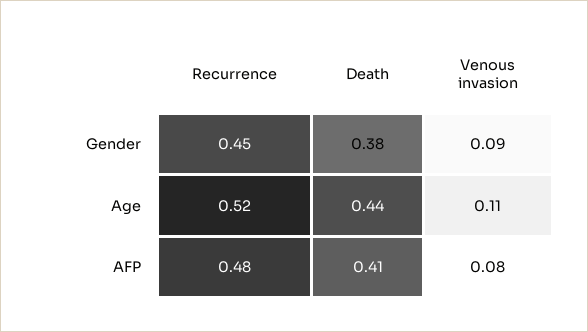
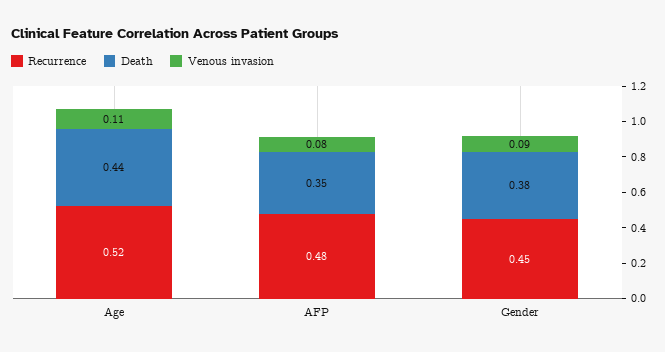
Death, AFP: 0.41 -> 0.35

